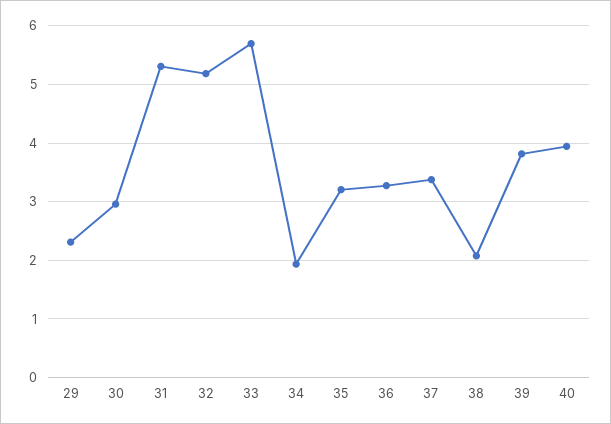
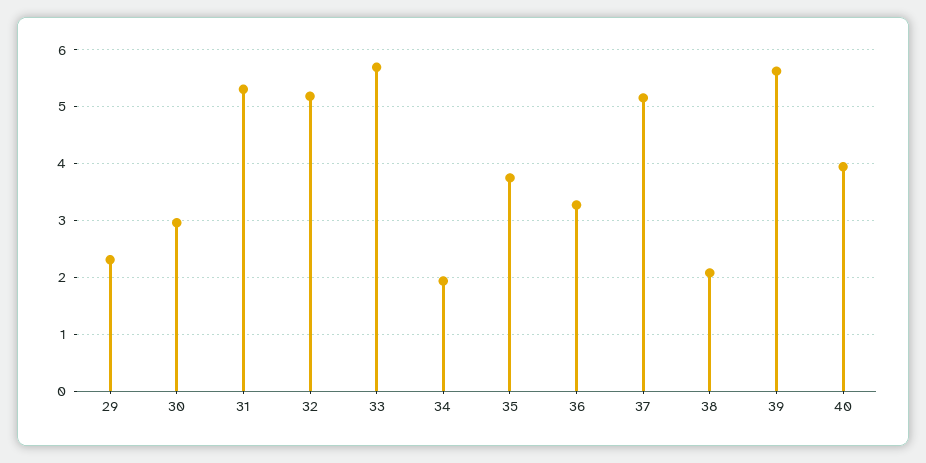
35: 3.2 -> 3.8
37: 3.4 -> 5.2
39: 3.8 -> 5.6

